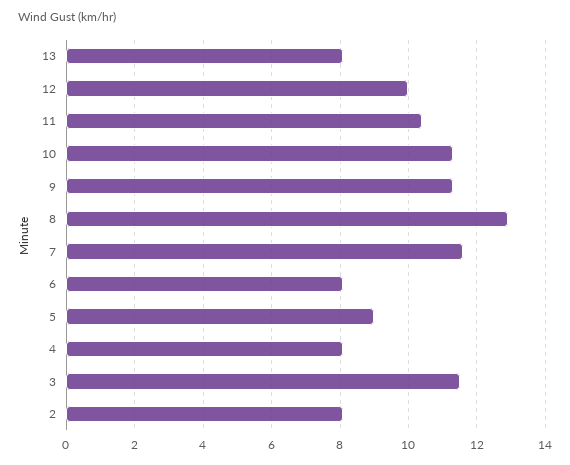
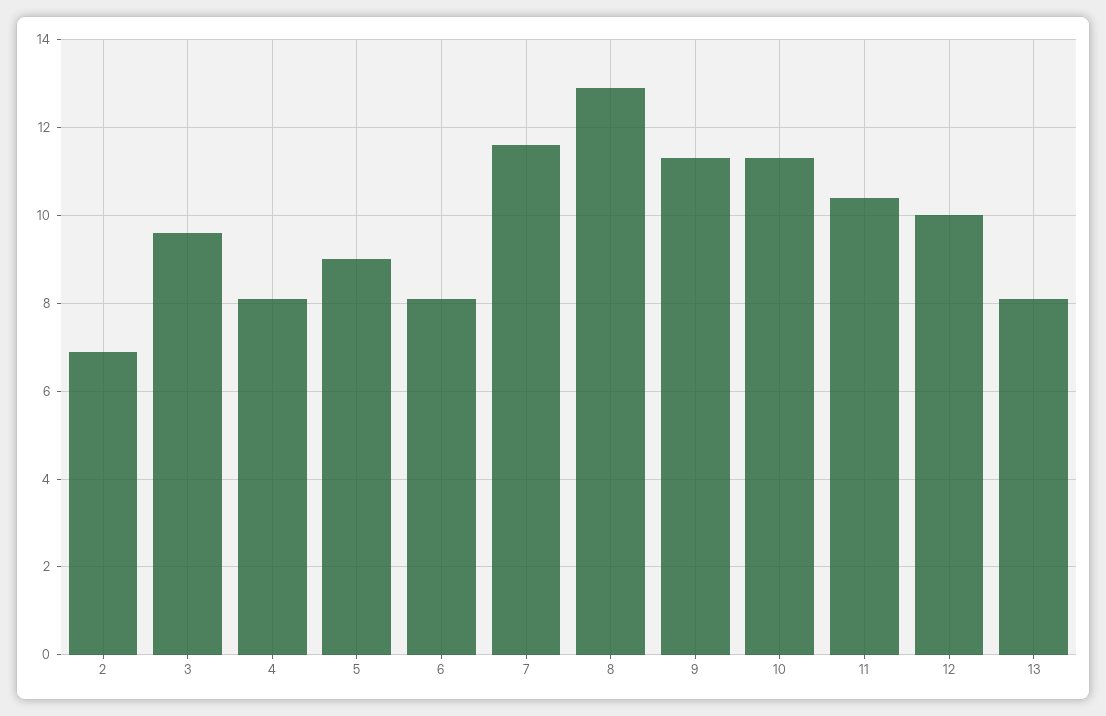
3: 11.5 -> 9.5
2: 8 -> 7

